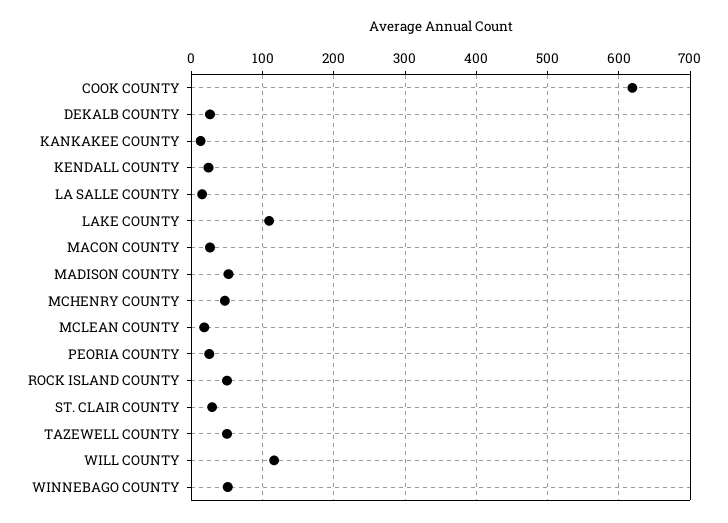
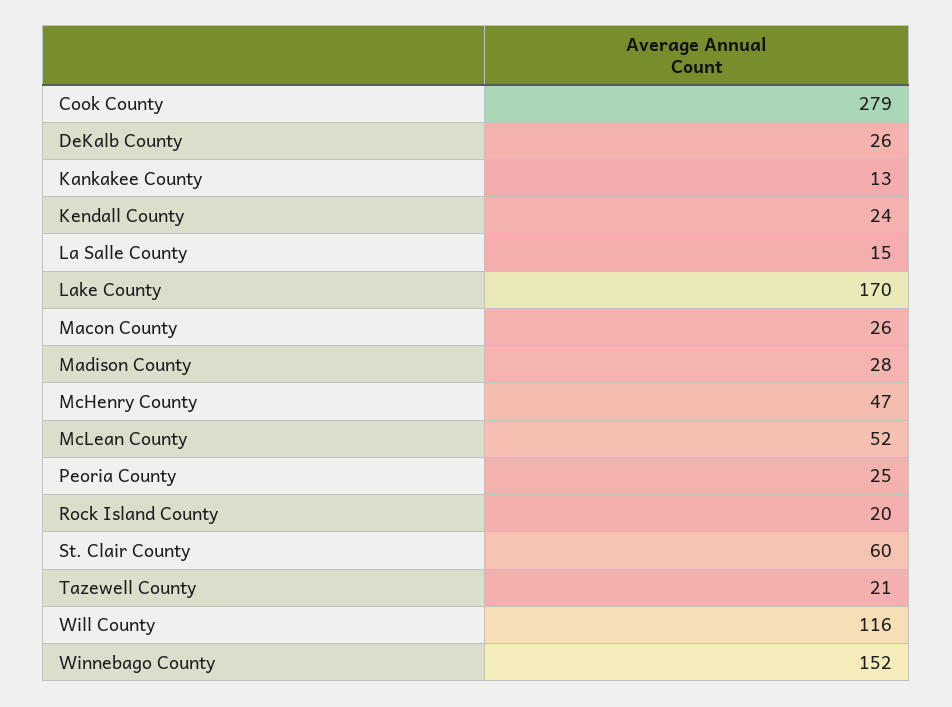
COOK COUNTY: 620 -> 279
LAKE COUNTY: 110 -> 170
MADISON COUNTY: 50 -> 28
MCLEAN COUNTY: 20 -> 52
ROCK ISLAND COUNTY: 50 -> 20
ST. CLAIR COUNTY: 30 -> 60
TAZEWELL COUNTY: 50 -> 21
WINNEBAGO COUNTY: 50 -> 152

